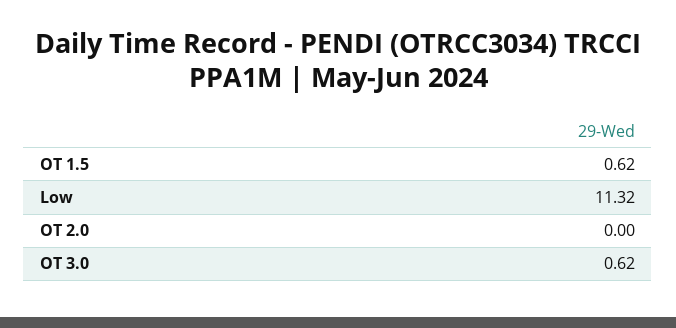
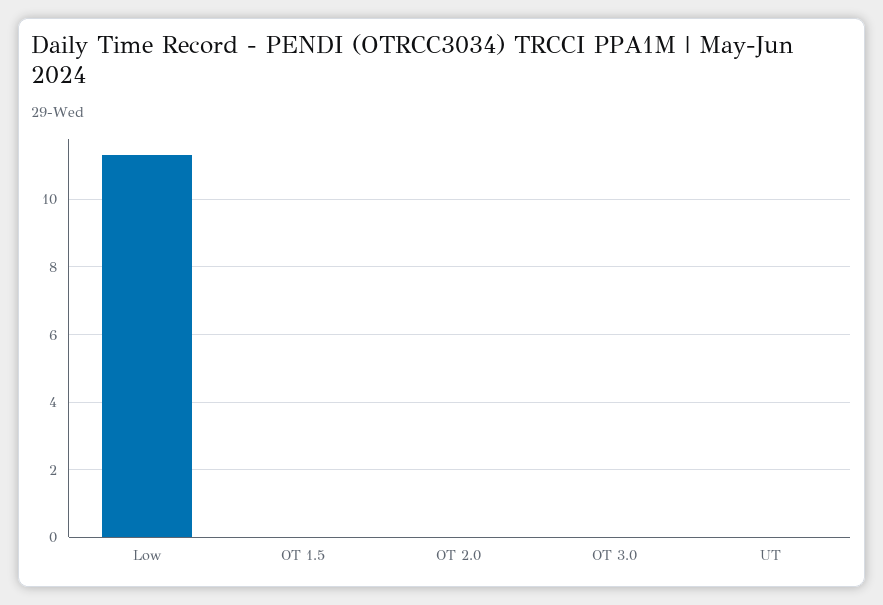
OT 1.5: 0.62 -> 0
OT 3.0: 0.62 -> 0
UT: none -> 0

